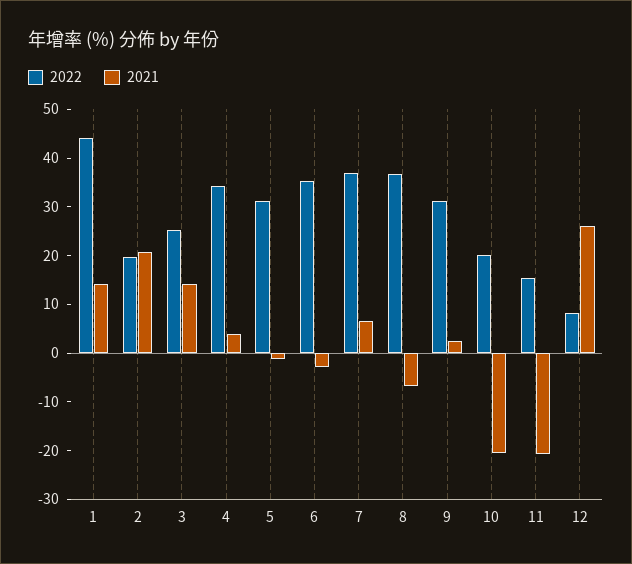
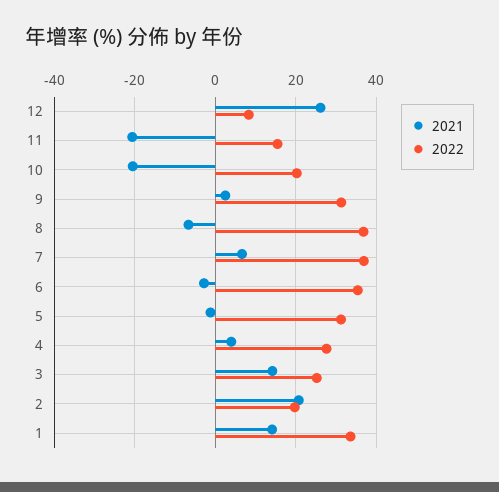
2022, 1: 44 -> 34
2022, 4: 34 -> 28

